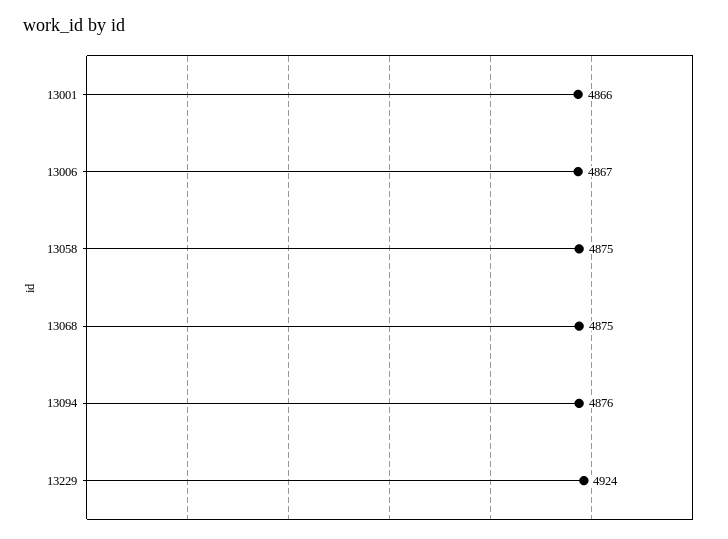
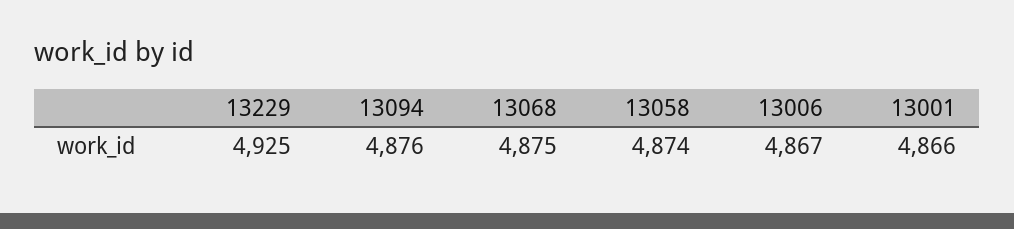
13058: 4875 -> 4874
13229: 4924 -> 4925

